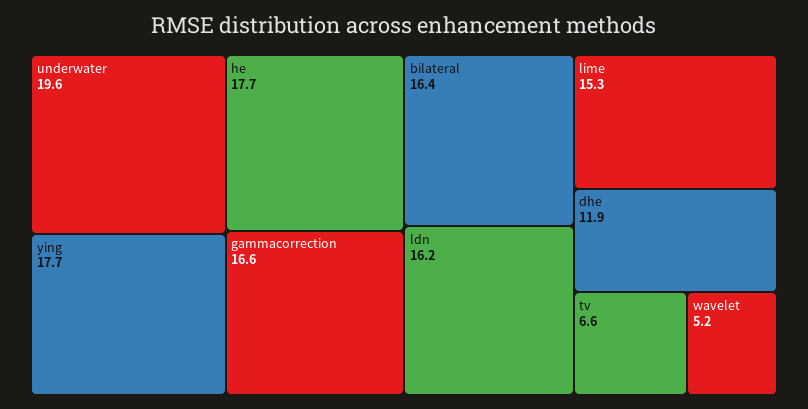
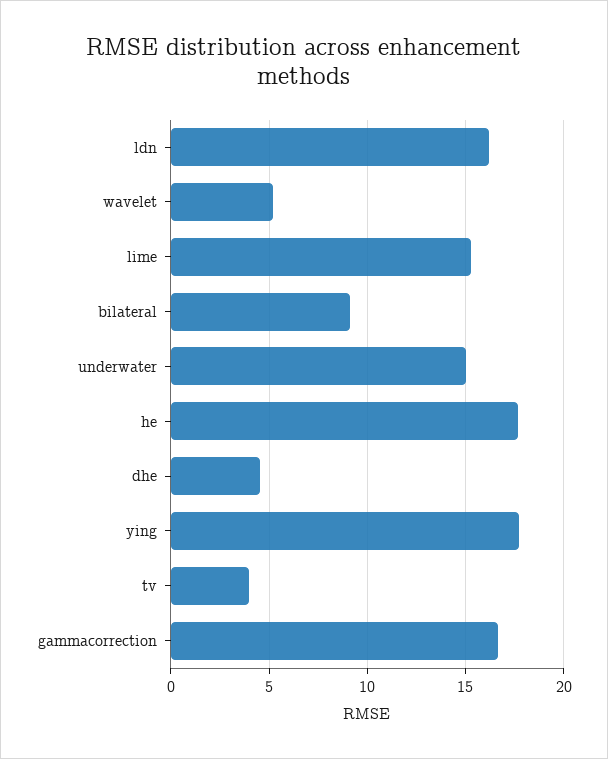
underwater: 19.6 -> 15
bilateral: 16.4 -> 9
dhe: 11.9 -> 4.5
tv: 6.6 -> 4

